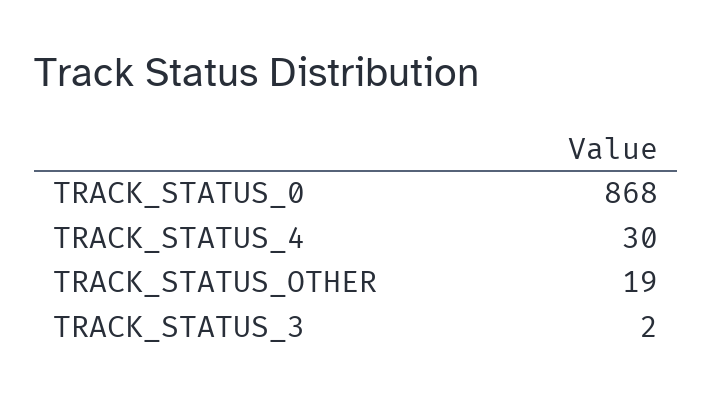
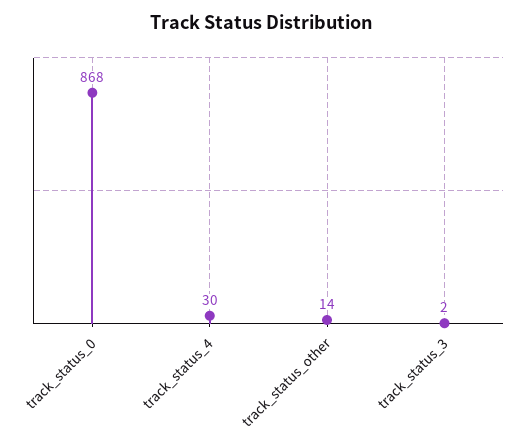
TRACK_STATUS_OTHER: 19 -> 14

